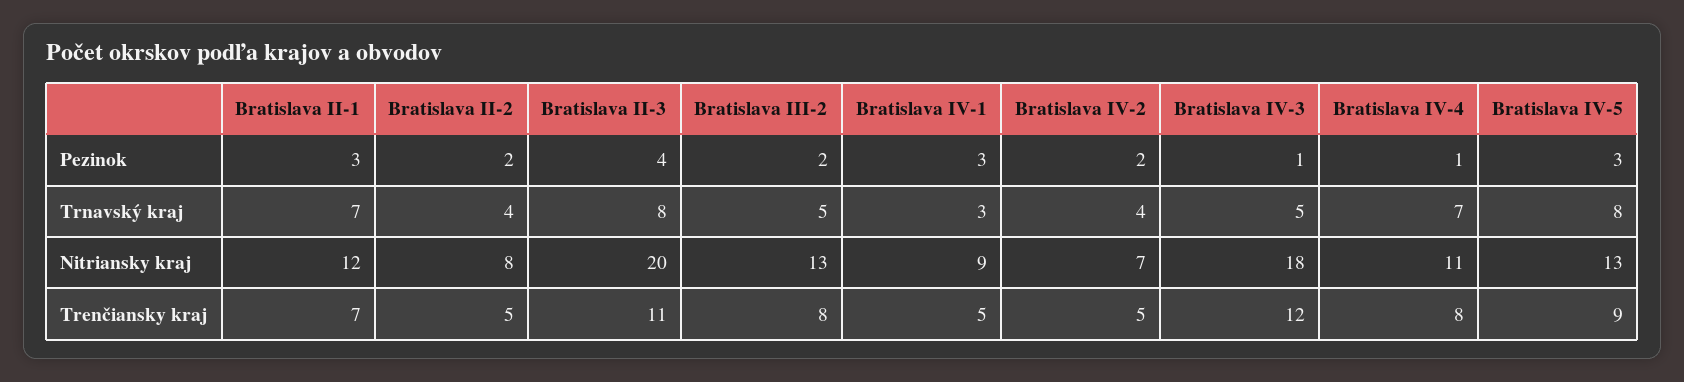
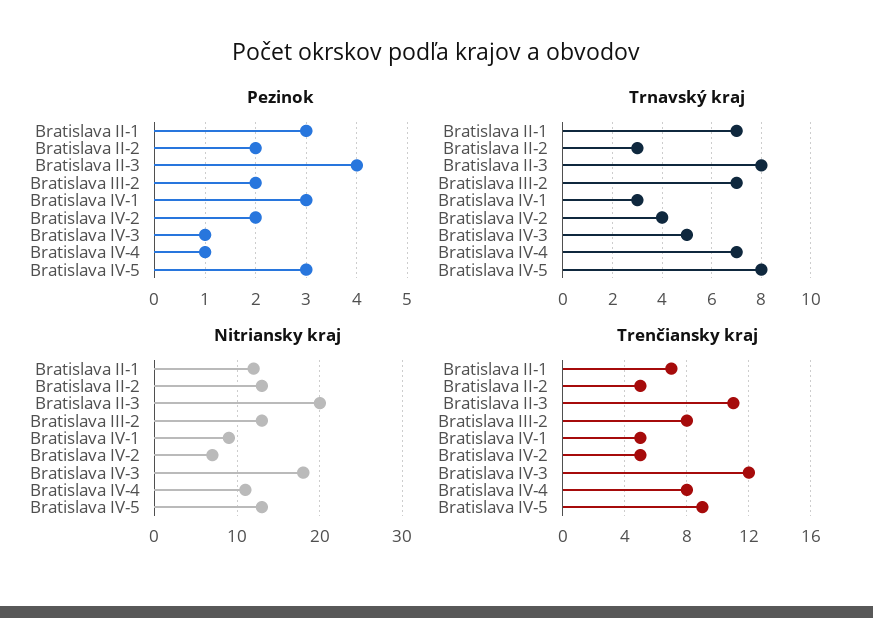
Trnavský kraj, Bratislava II-2: 4 -> 3
Trnavský kraj, Bratislava III-2: 5 -> 7
Nitriansky kraj, Bratislava II-2: 8 -> 13

